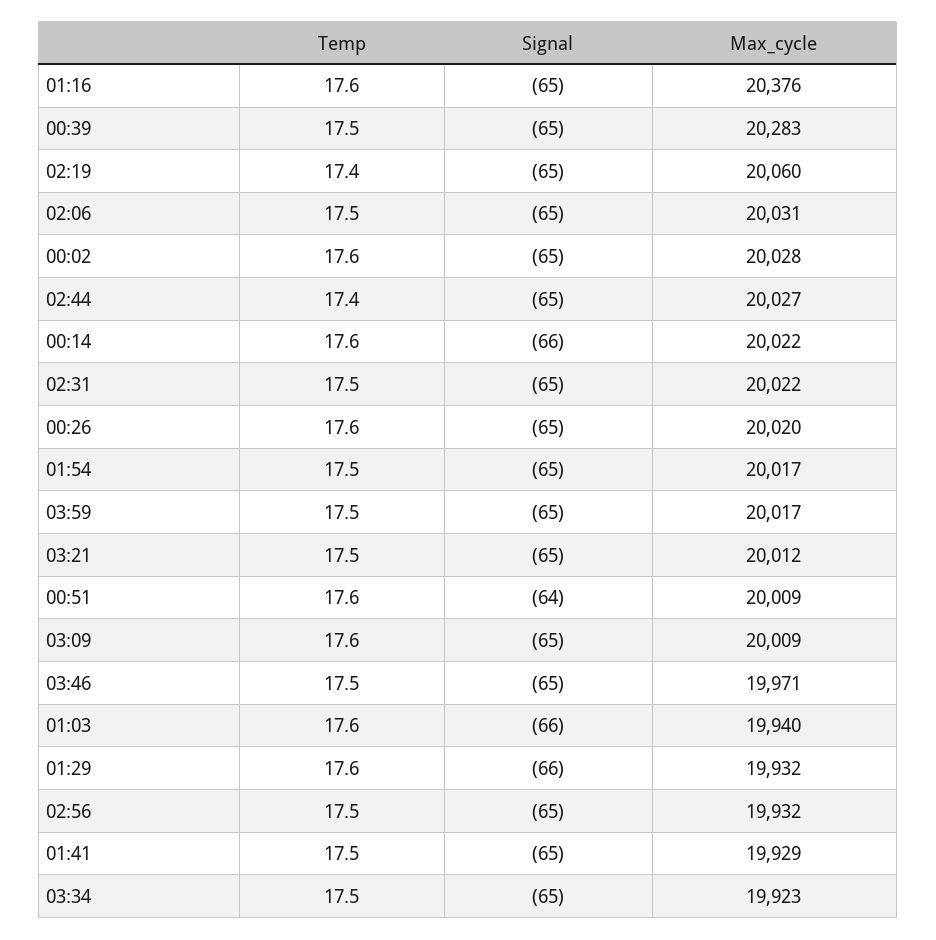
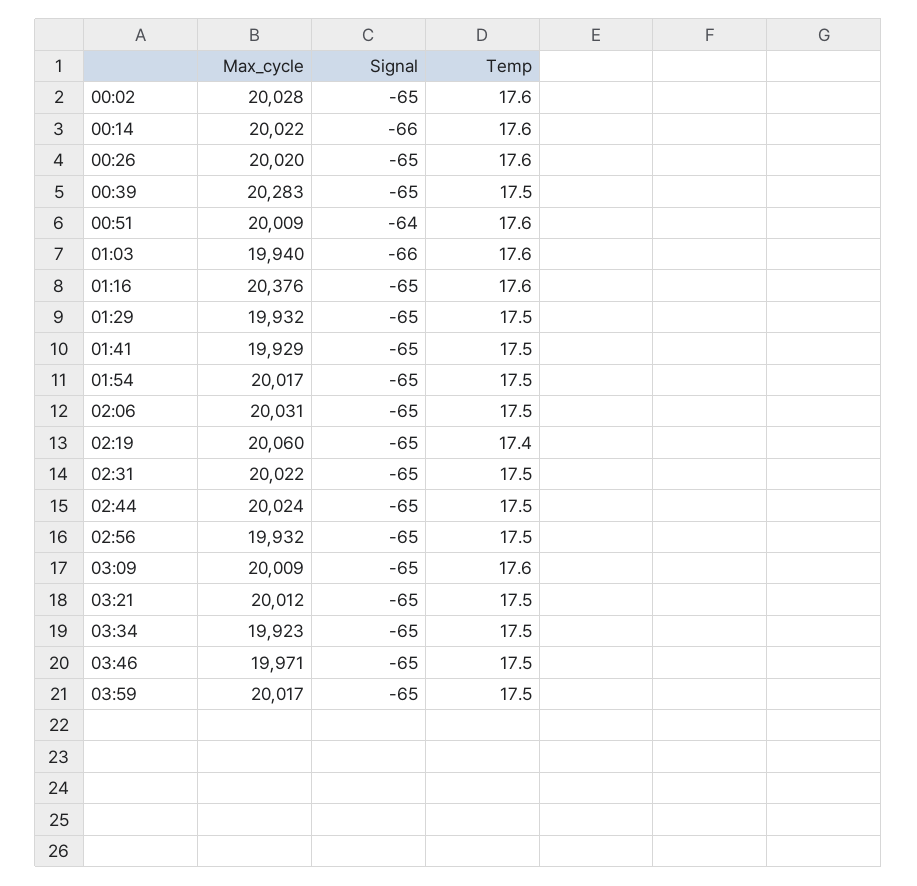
Temp, 02:44: 17.4 -> 17.5
Max_cycle, 02:44: 20027 -> 20024
Temp, 01:29: 17.6 -> 17.5
Signal, 01:29: -66 -> -65

